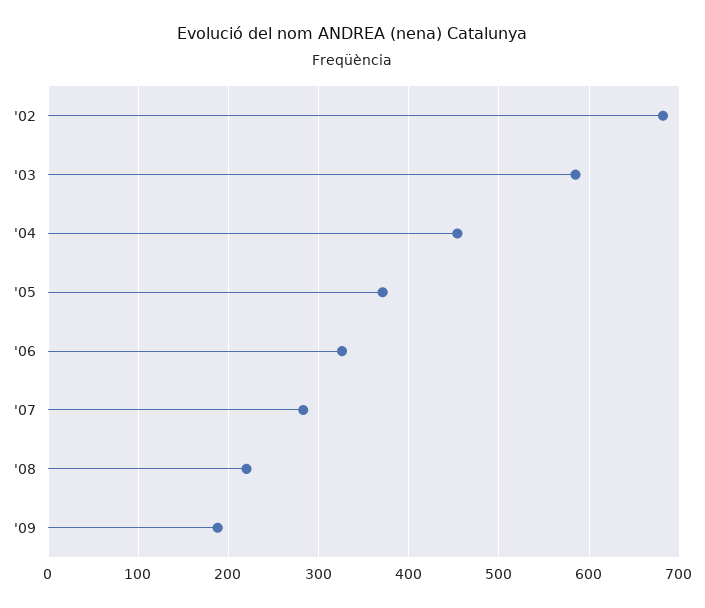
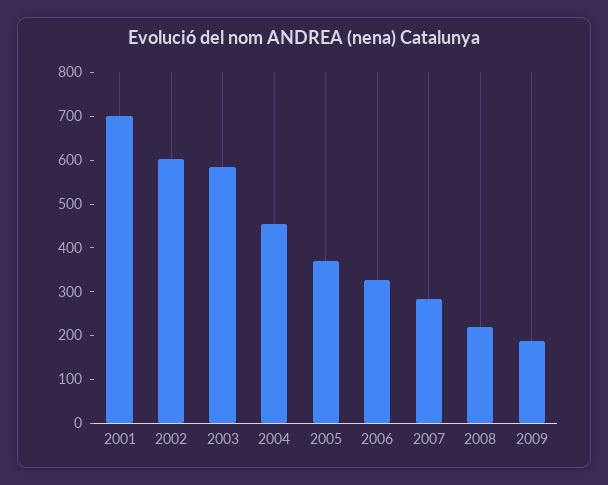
'02: 680 -> 600
2001: none -> 700

